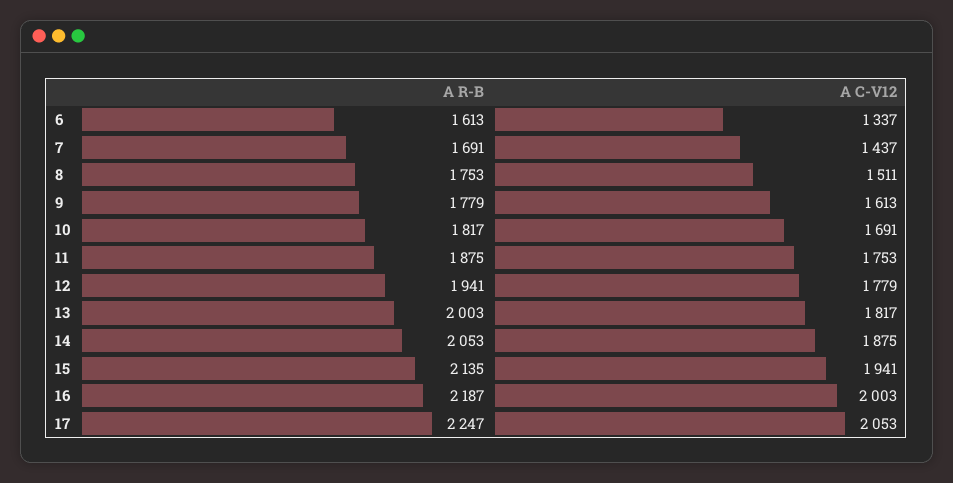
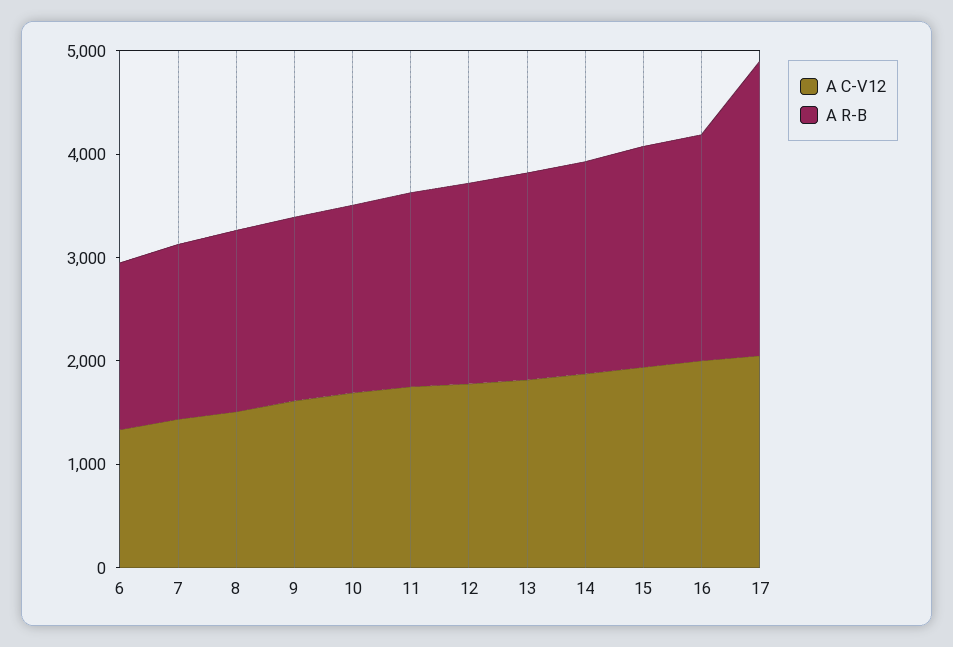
A R-B, 17: 2247 -> 2800

